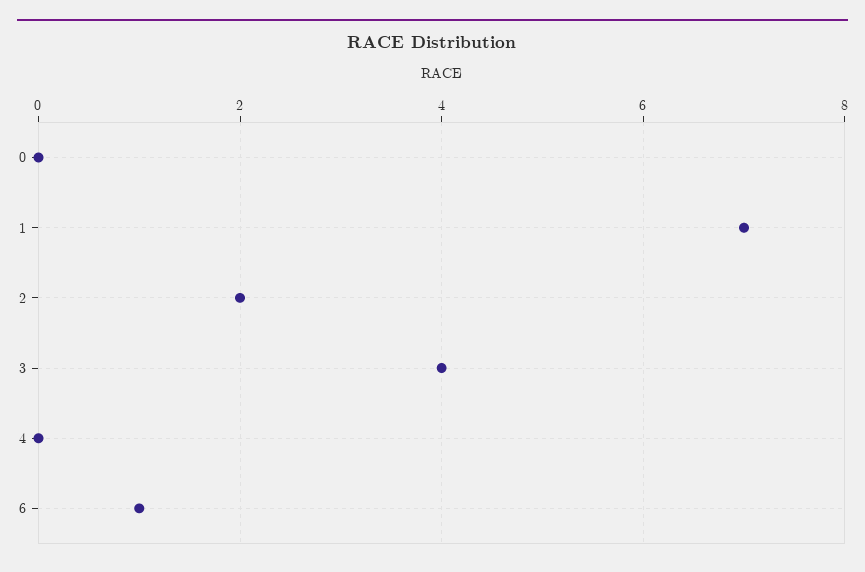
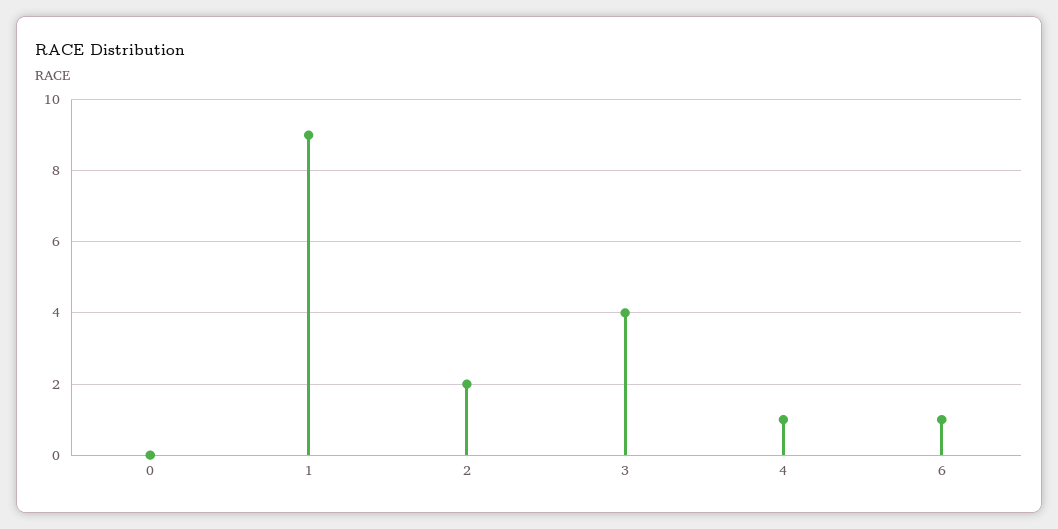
1: 7 -> 9
4: 0 -> 1

